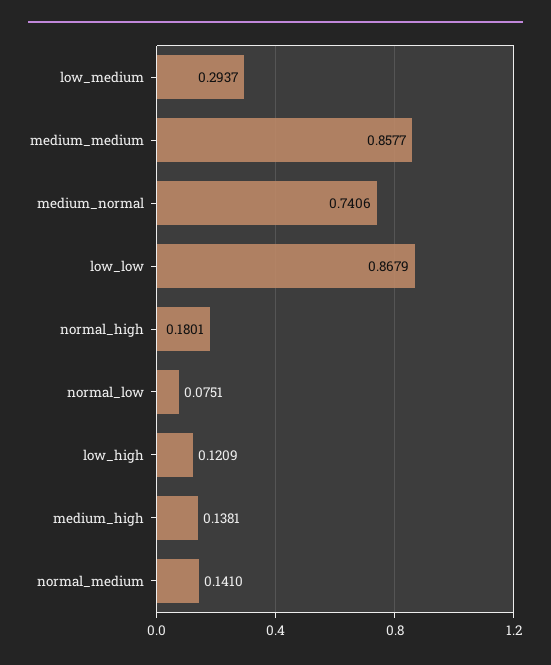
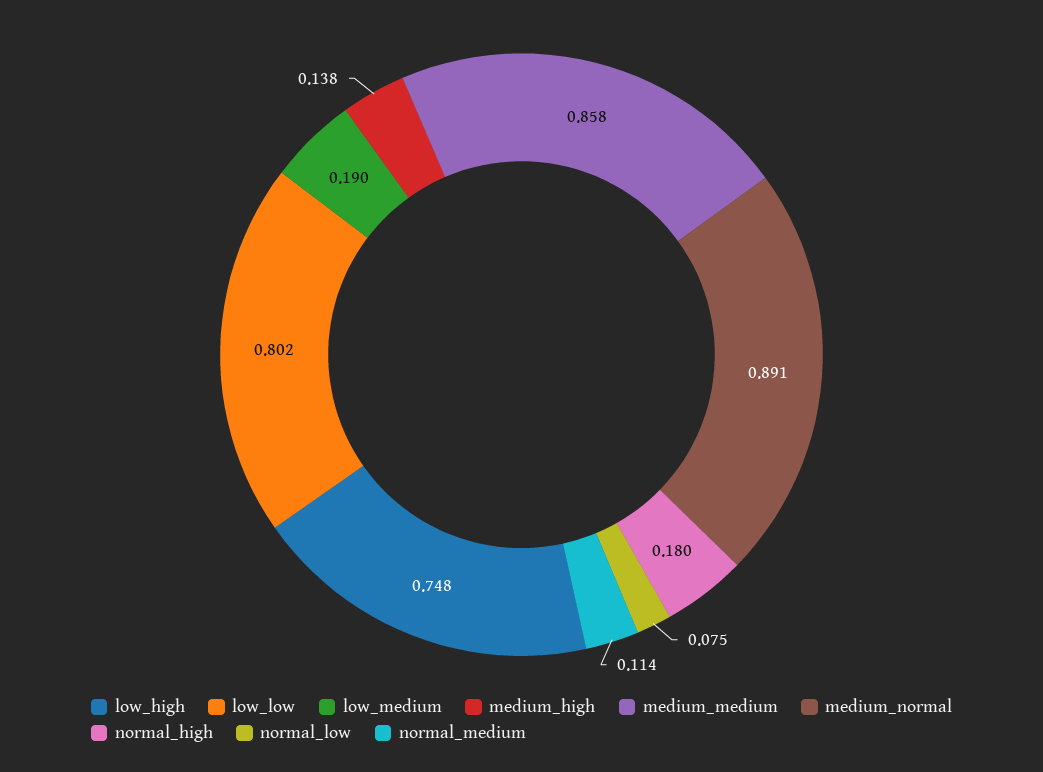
low_medium: 0.2937 -> 0.19
medium_normal: 0.7406 -> 0.891
low_low: 0.8679 -> 0.802
low_high: 0.1209 -> 0.748
normal_medium: 0.141 -> 0.114

